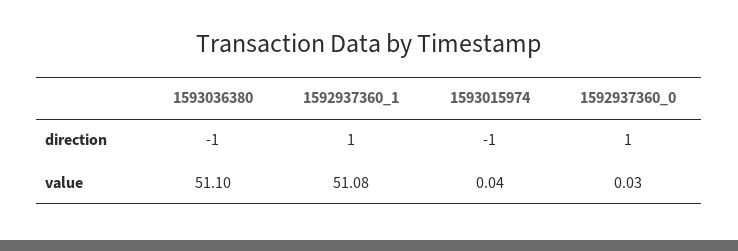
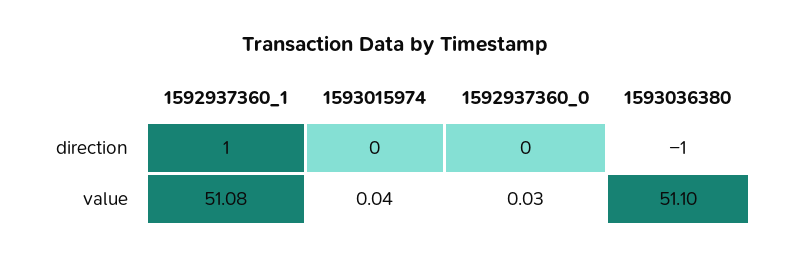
1593015974, direction: -1 -> 0
1592937360_0, direction: 1 -> 0

